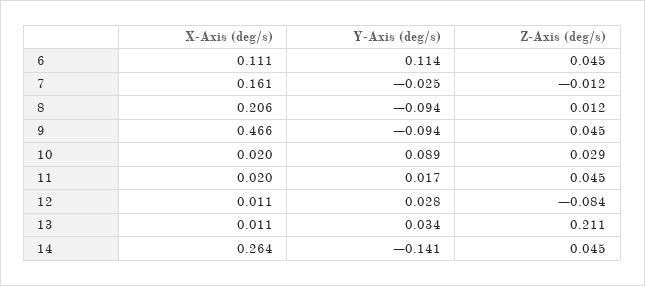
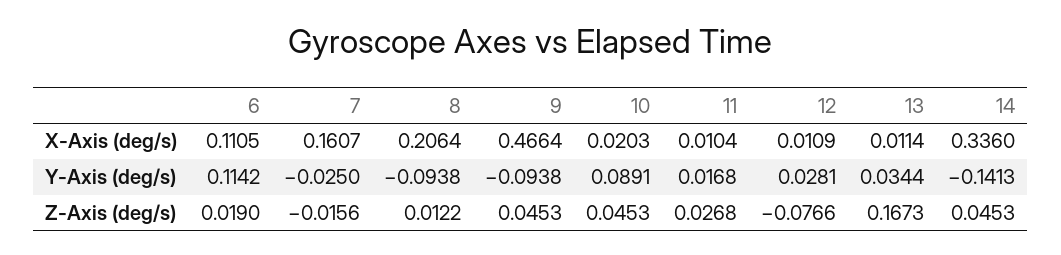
Z-Axis (deg/s), 6: 0.045 -> 0.019
Z-Axis (deg/s), 7: -0.012 -> -0.0156
Z-Axis (deg/s), 10: 0.029 -> 0.0453
X-Axis (deg/s), 11: 0.02 -> 0.0104
Z-Axis (deg/s), 11: 0.045 -> 0.0268
Z-Axis (deg/s), 12: -0.084 -> -0.0766
Z-Axis (deg/s), 13: 0.211 -> 0.1673
X-Axis (deg/s), 14: 0.264 -> 0.336

